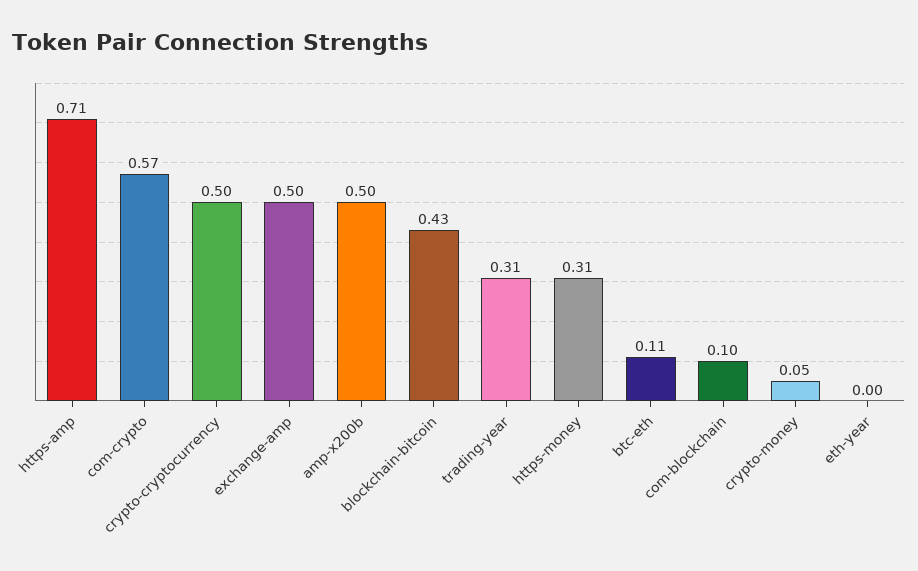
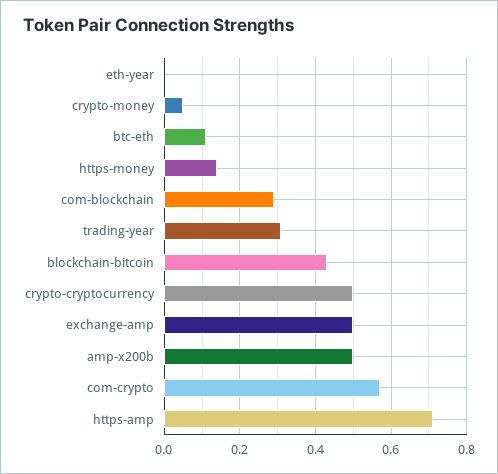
https-money: 0.31 -> 0.15
com-blockchain: 0.1 -> 0.3

